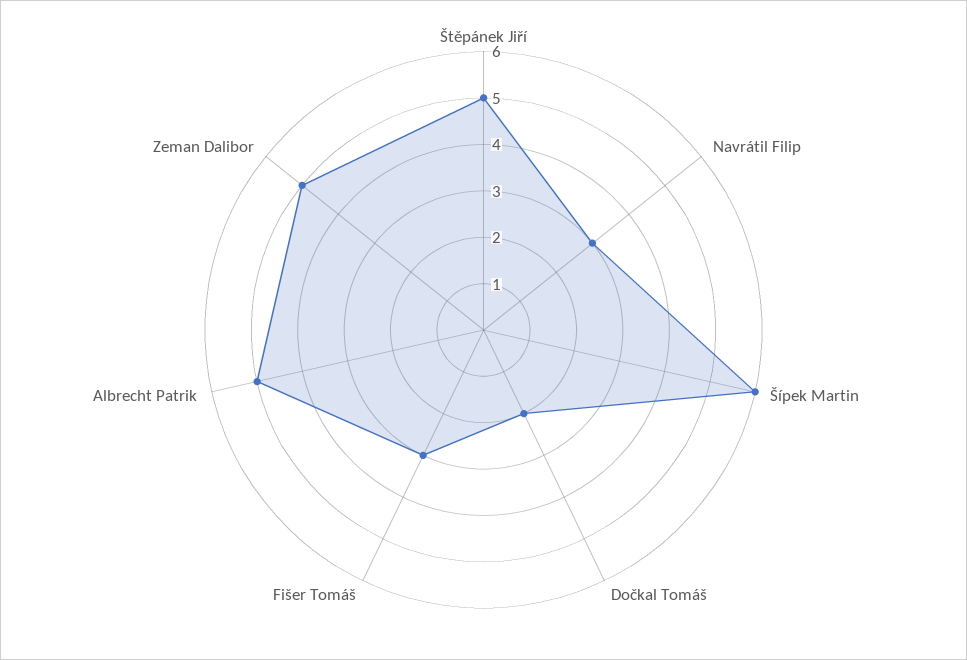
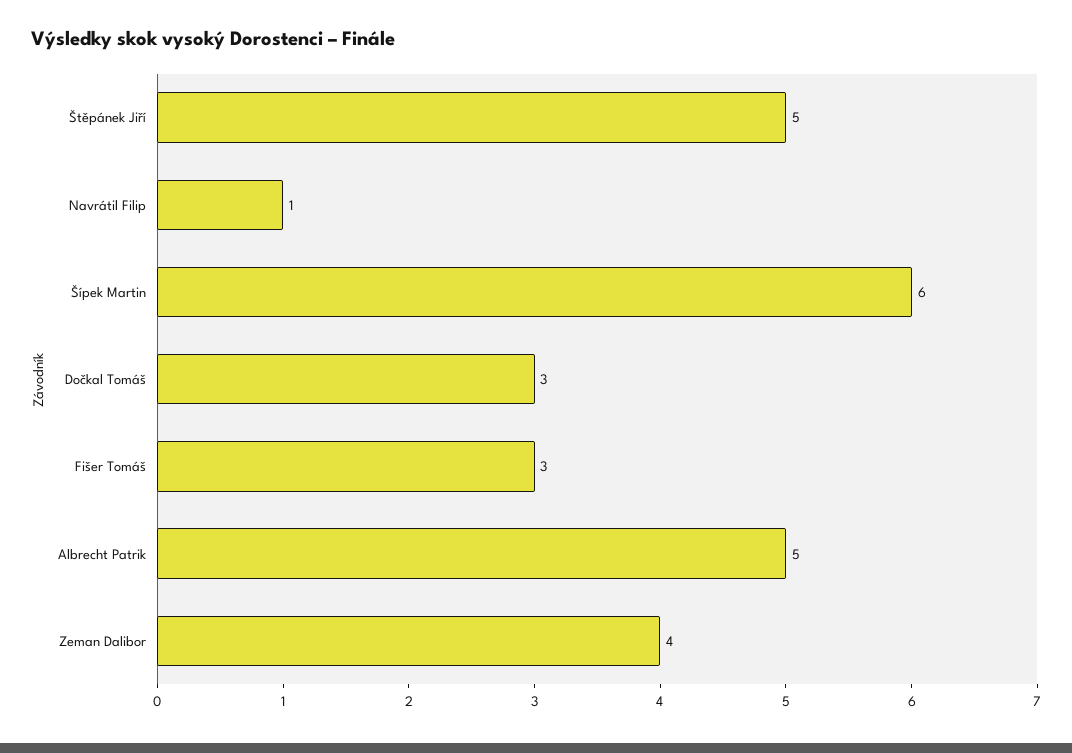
Navrátil Filip: 3 -> 1
Dočkal Tomáš: 2 -> 3
Zeman Dalibor: 5 -> 4

